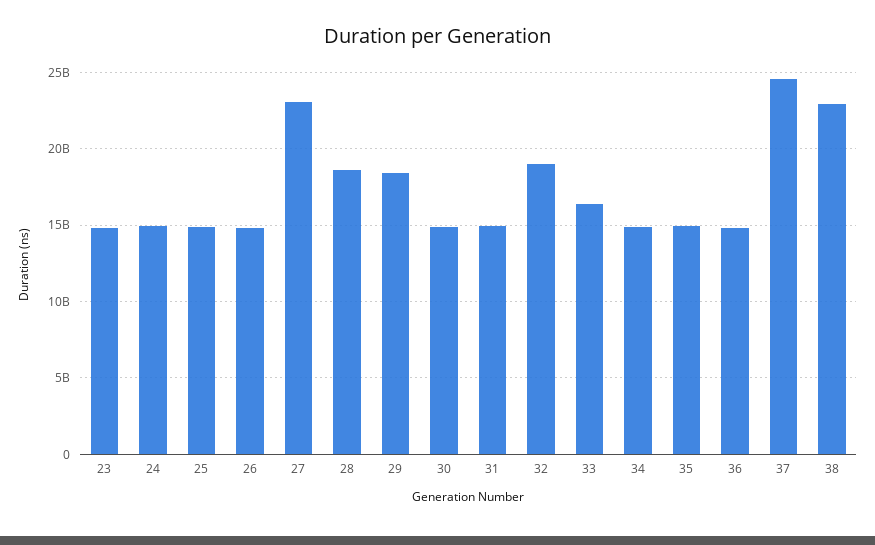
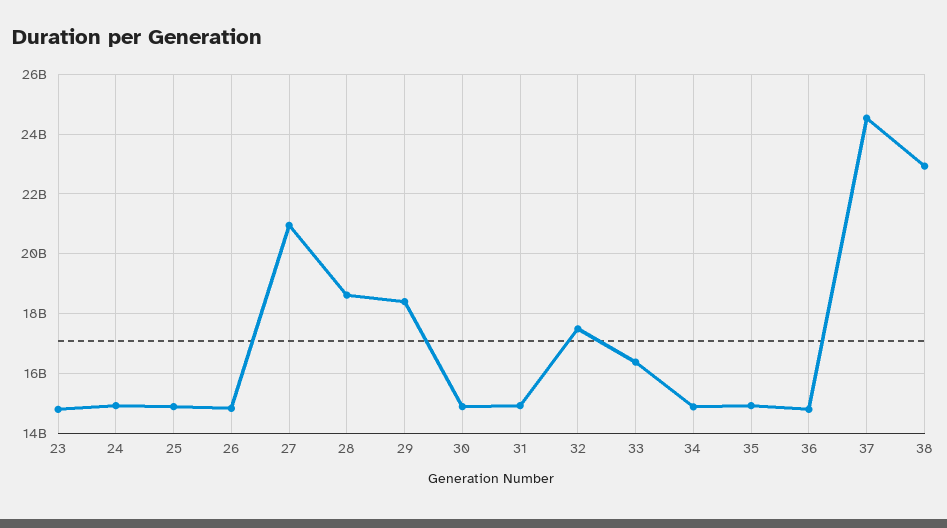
27: 23000000000 -> 21000000000
32: 19000000000 -> 17500000000

